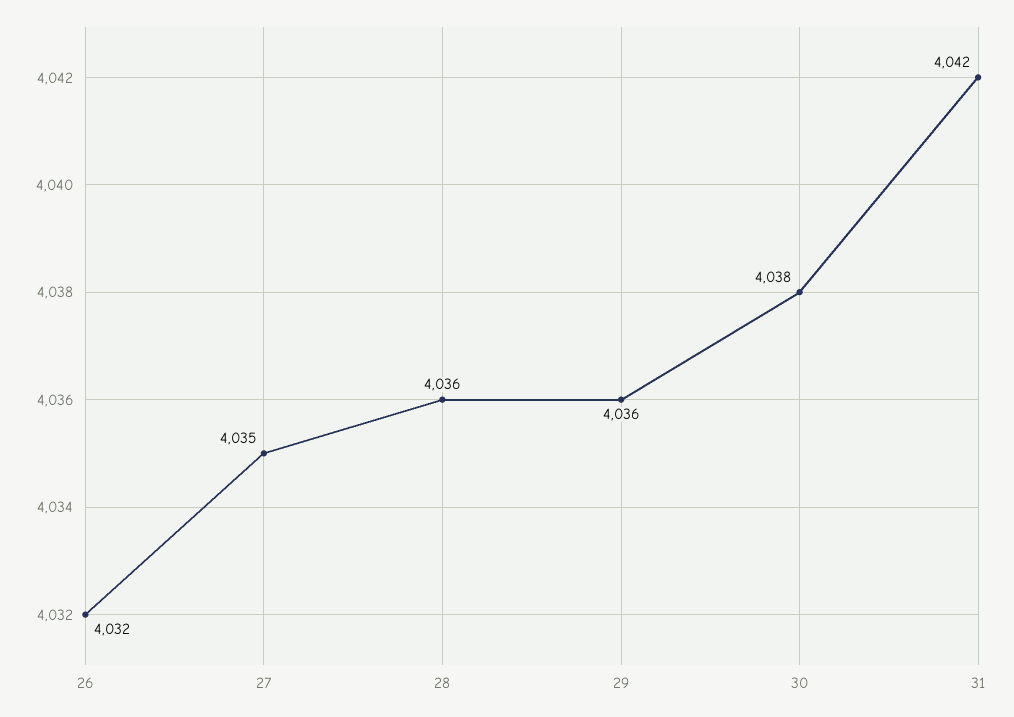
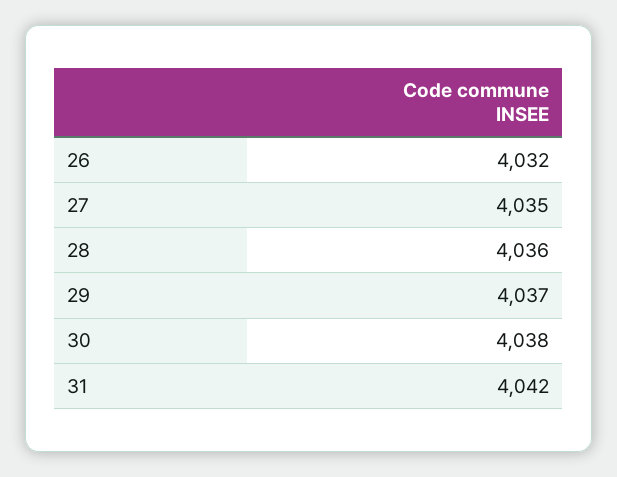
29: 4036 -> 4037

